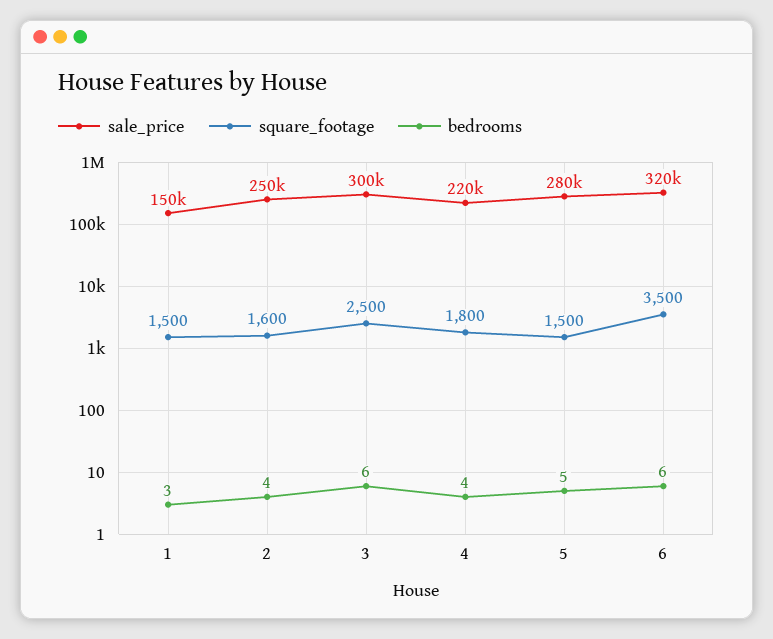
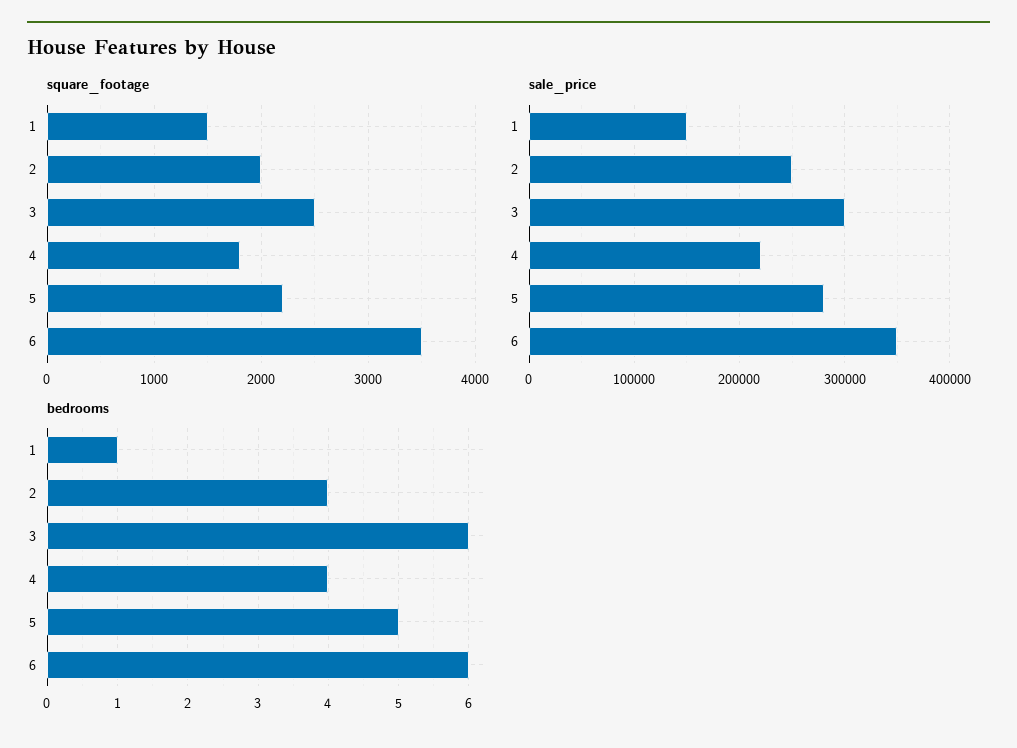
bedrooms, 1: 3 -> 1
square_footage, 2: 1600 -> 2000
square_footage, 5: 1500 -> 2200
sale_price, 6: 320000 -> 350000

